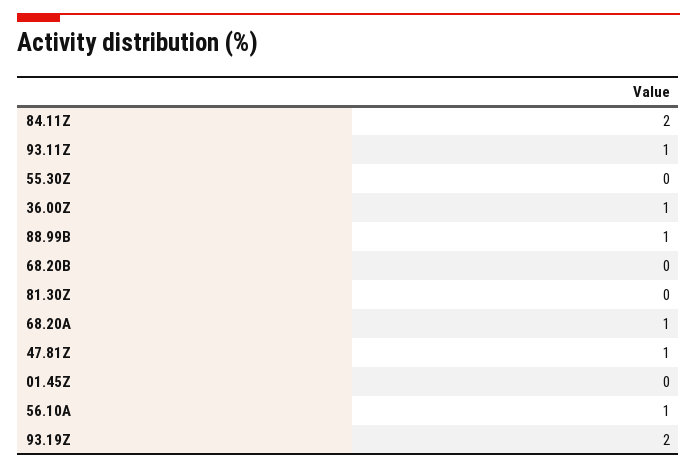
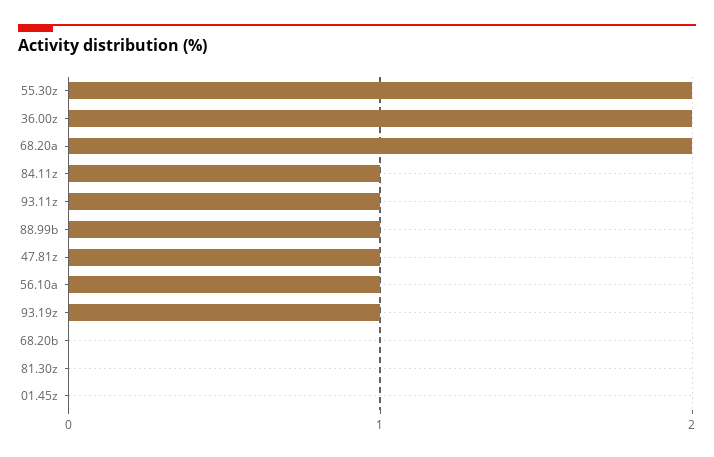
84.11Z: 2 -> 1
55.30Z: 0 -> 2
36.00Z: 1 -> 2
68.20A: 1 -> 2
93.19Z: 2 -> 1

